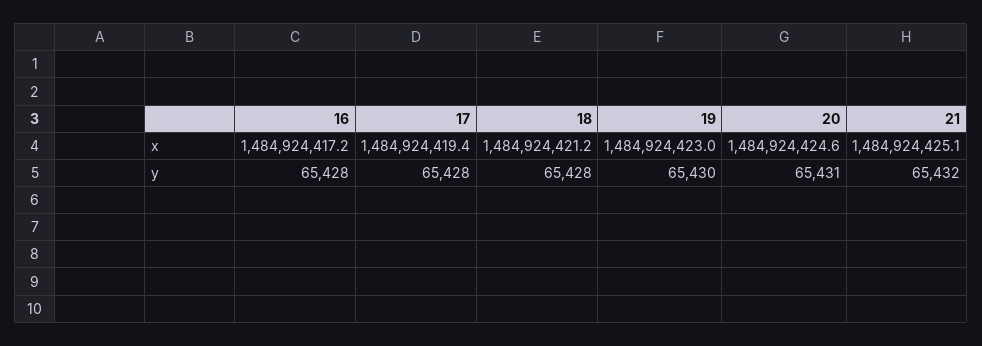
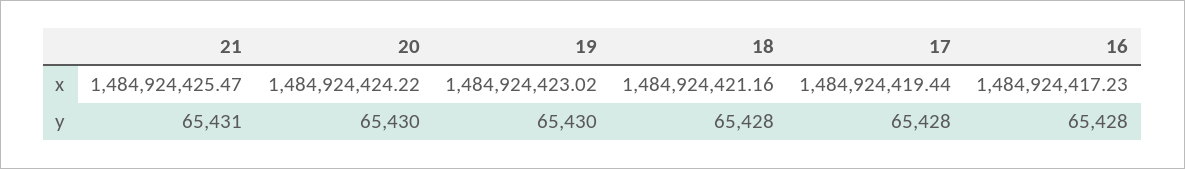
20, x: 1484924424.6 -> 1484924424.22
21, x: 1484924425.1 -> 1484924425.47
20, y: 65431 -> 65430
21, y: 65432 -> 65431

